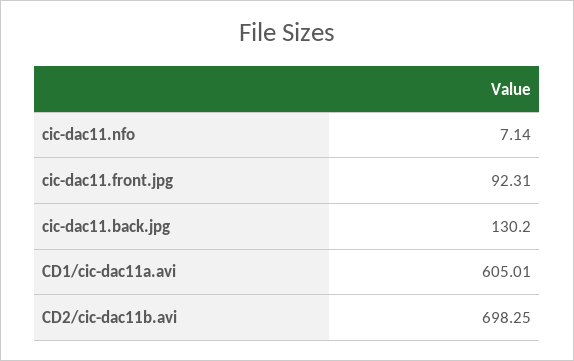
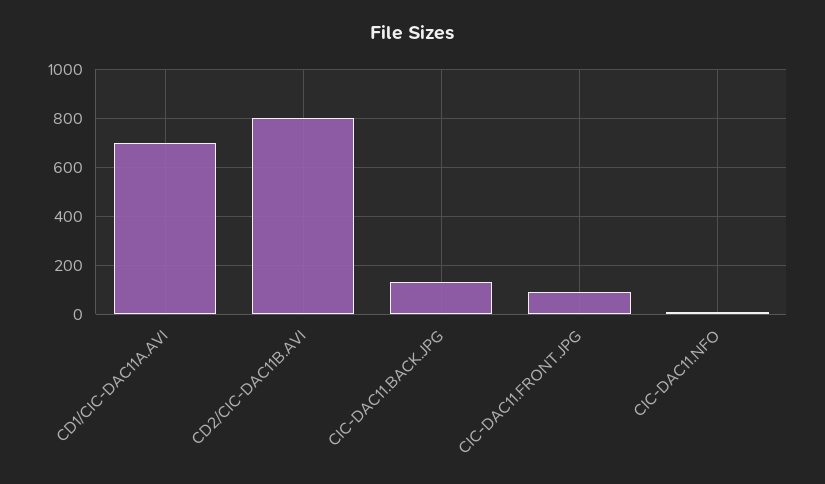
CD1/cic-dac11a.avi: 605.01 -> 700
CD2/cic-dac11b.avi: 698.25 -> 800

